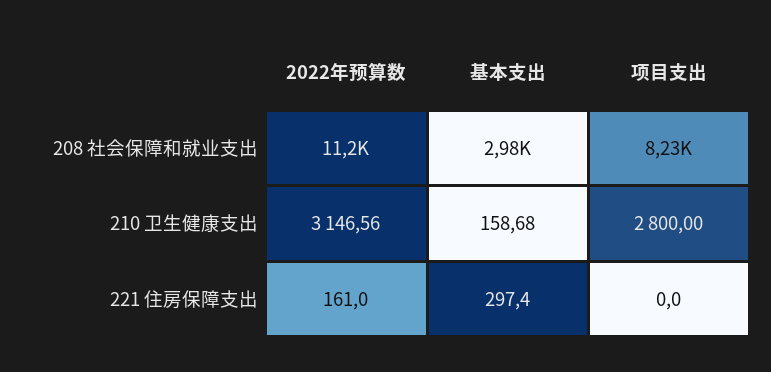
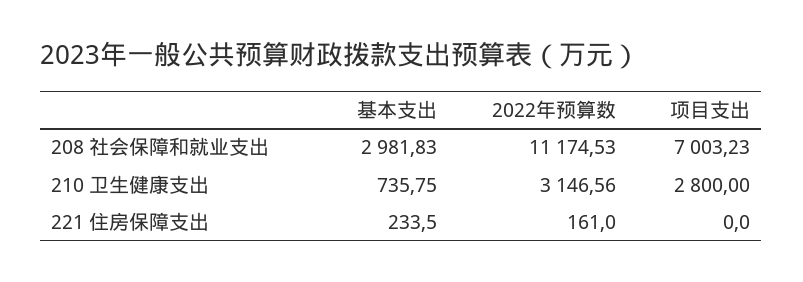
项目支出, 208 社会保障和就业支出: 8230 -> 7003.23
基本支出, 210 卫生健康支出: 158.68 -> 735.75
基本支出, 221 住房保障支出: 297.4 -> 233.5

